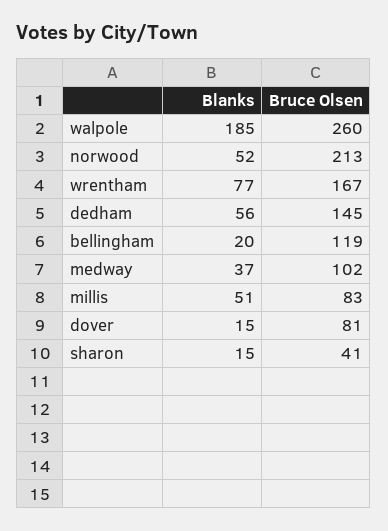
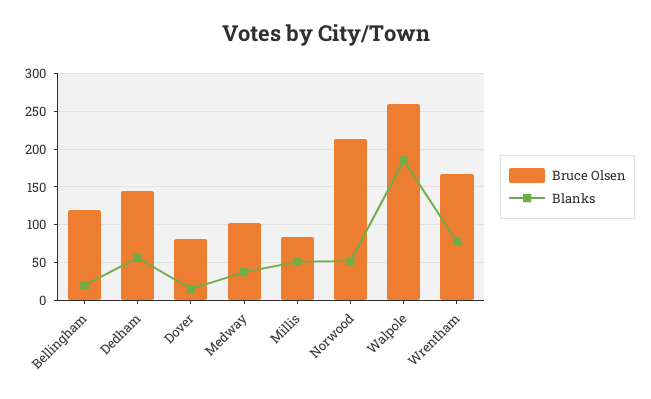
Blanks, sharon: 15 -> none
Bruce Olsen, sharon: 41 -> none

